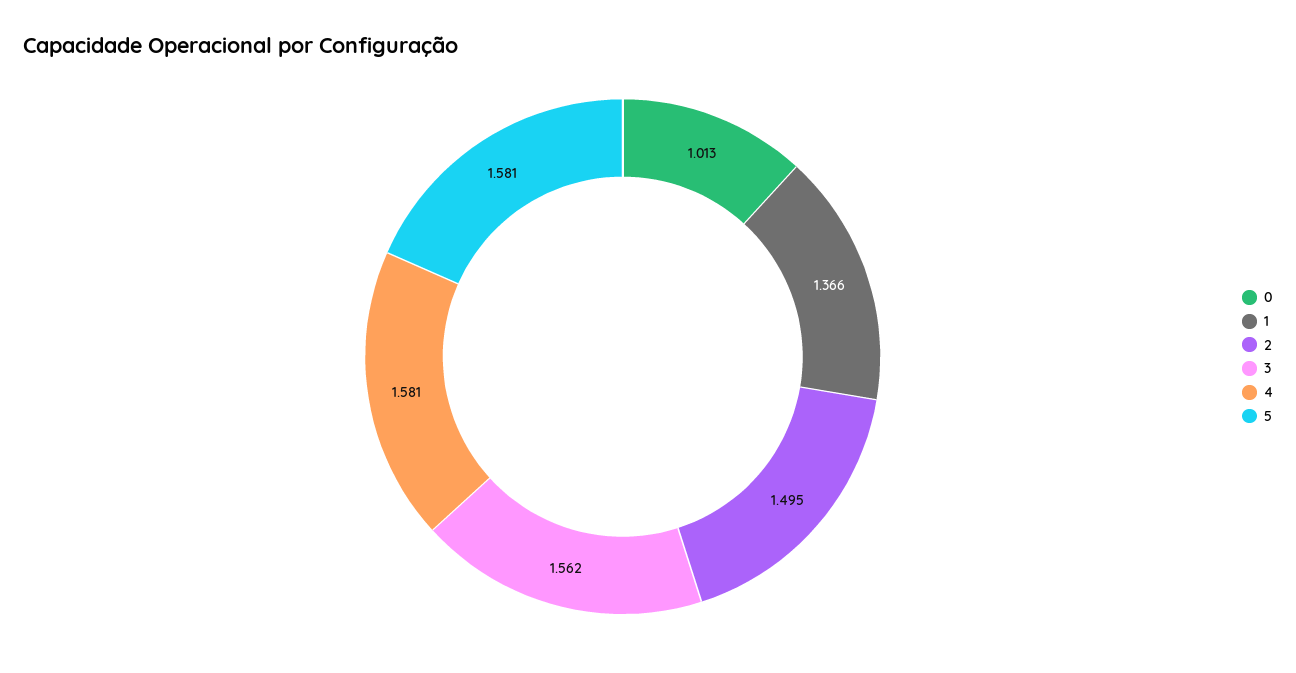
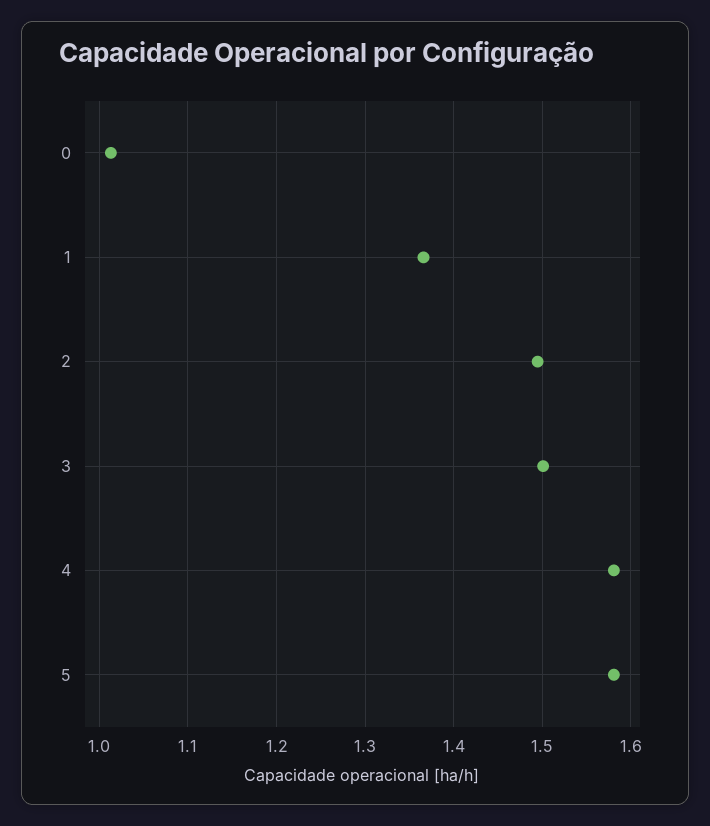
3: 1.562 -> 1.5

